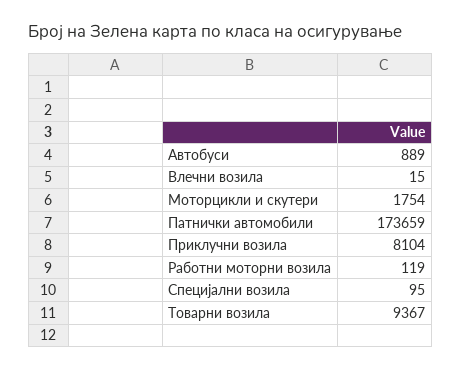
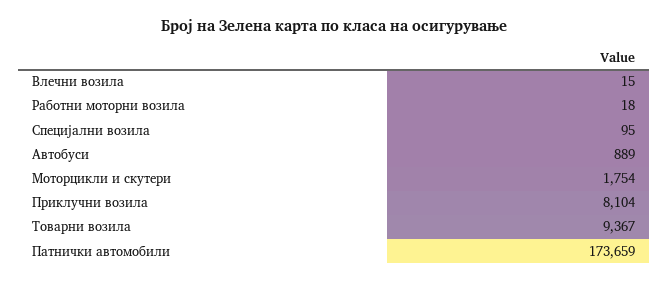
Работни моторни возила: 119 -> 18

